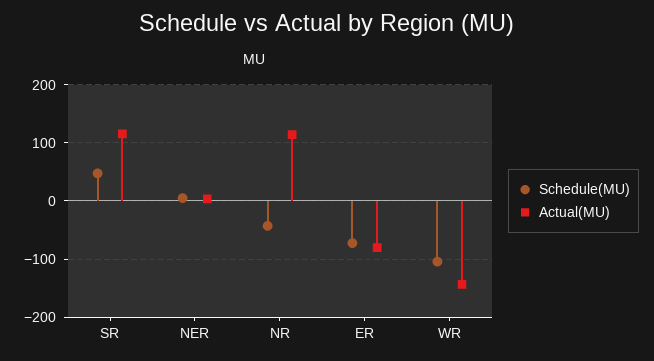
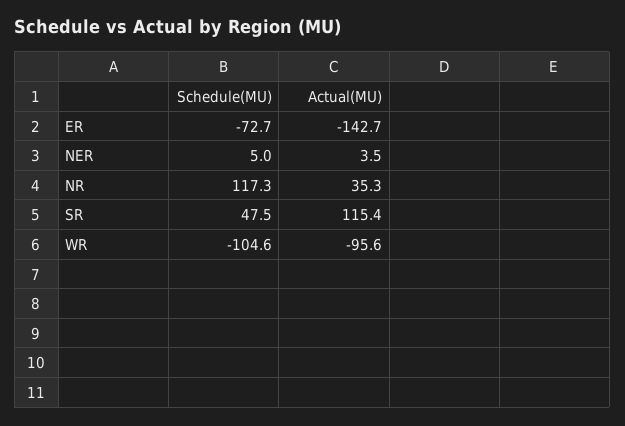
Schedule(MU), NR: -40 -> 117.3
Actual(MU), NR: 120 -> 35.3
Actual(MU), ER: -80 -> -142.7
Actual(MU), WR: -140 -> -95.6

